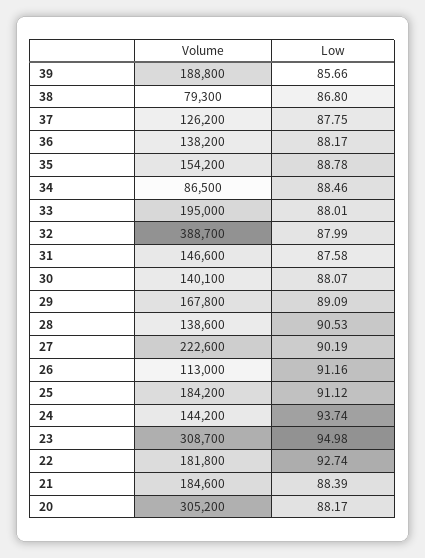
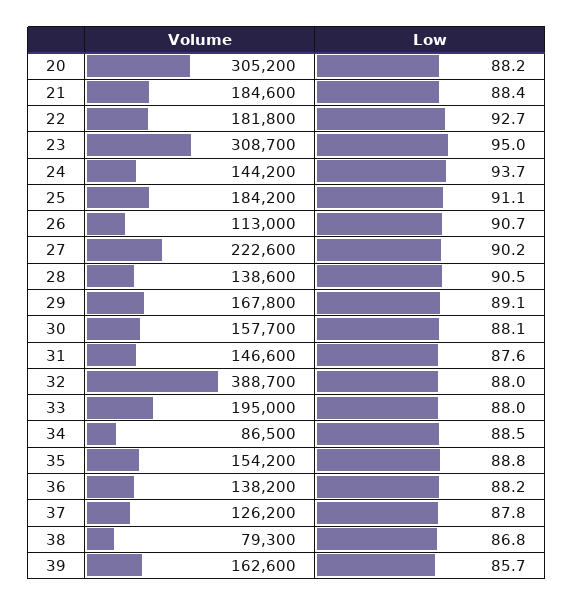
Volume, 39: 188800 -> 162600
Volume, 30: 140100 -> 157700
Low, 26: 91.16 -> 90.7

